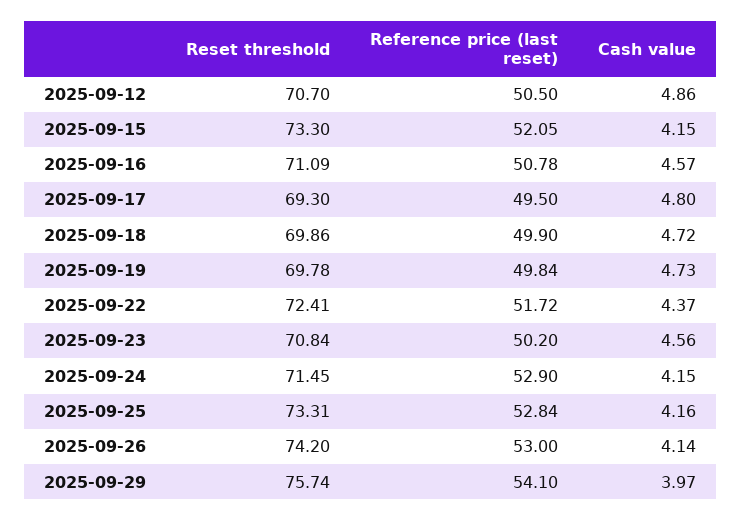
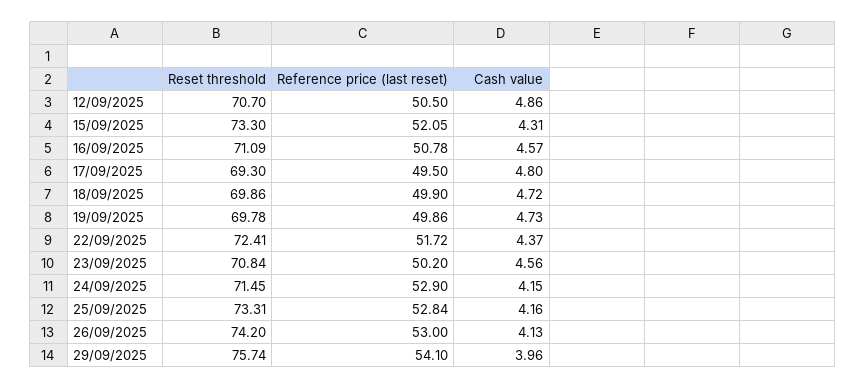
Cash value, 2025-09-15: 4.15 -> 4.31
Reference price (last reset), 2025-09-19: 49.84 -> 49.86
Cash value, 2025-09-26: 4.14 -> 4.13
Cash value, 2025-09-29: 3.97 -> 3.96

